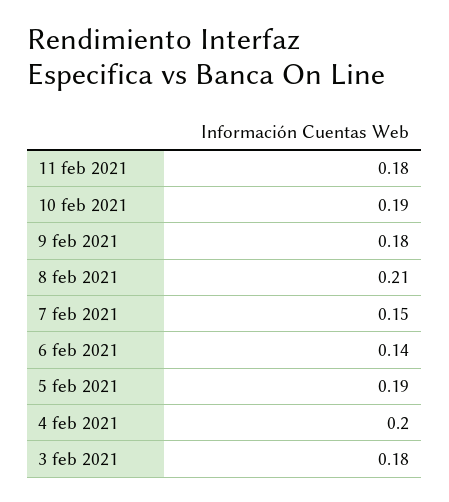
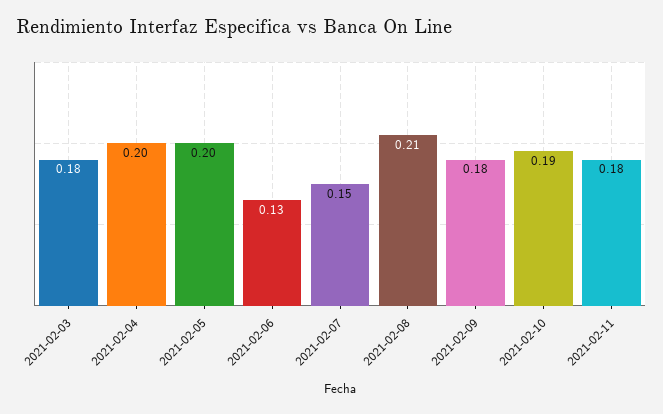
6 feb 2021: 0.14 -> 0.13
5 feb 2021: 0.19 -> 0.2

